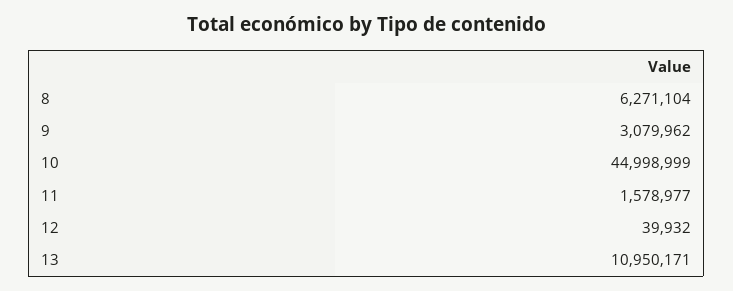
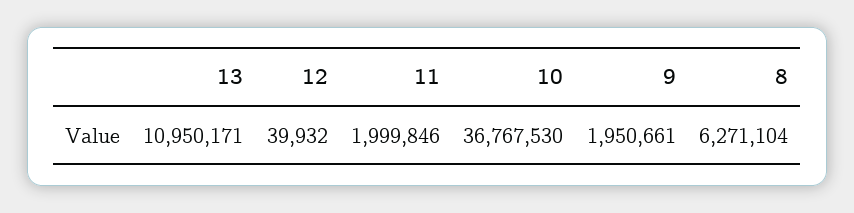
9: 3079962 -> 1950661
10: 44998999 -> 36767530
11: 1578977 -> 1999846

